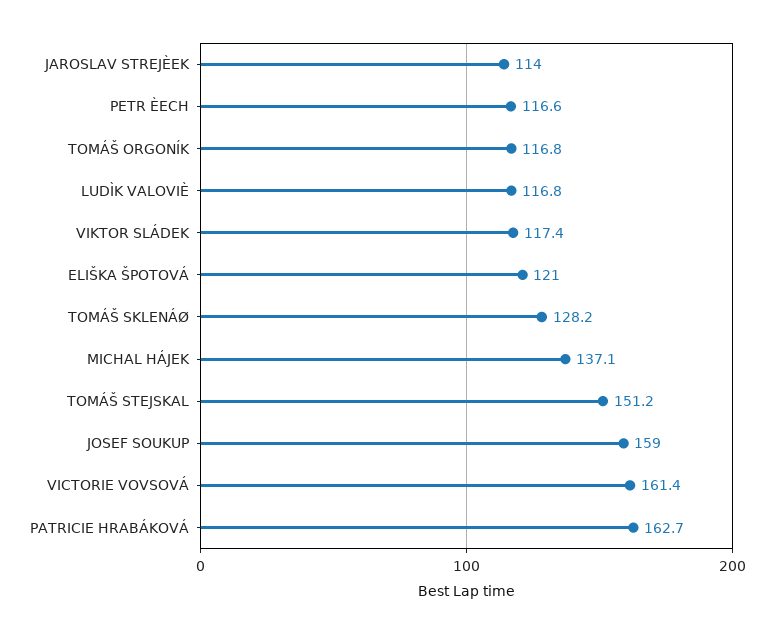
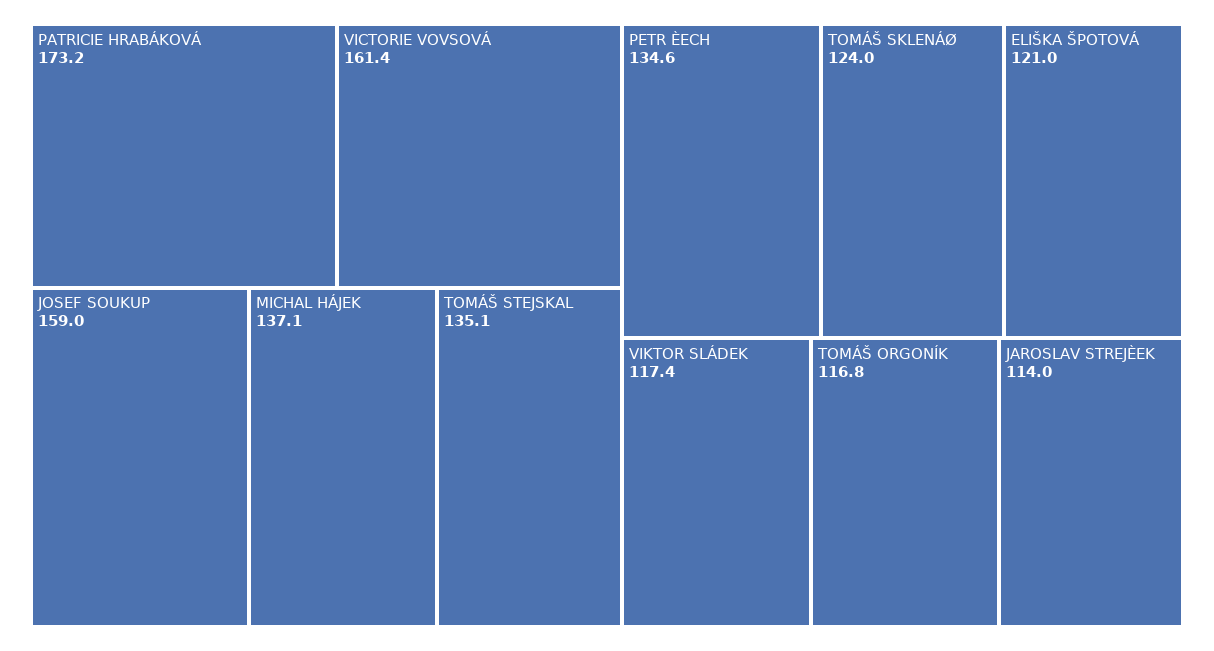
PETR ÈECH: 116.6 -> 134.6
LUDÌK VALOVIÈ: 116.8 -> none
TOMÁŠ SKLENÁØ: 128.2 -> 124
TOMÁŠ STEJSKAL: 151.2 -> 135.1
PATRICIE HRABÁKOVÁ: 162.7 -> 173.2

